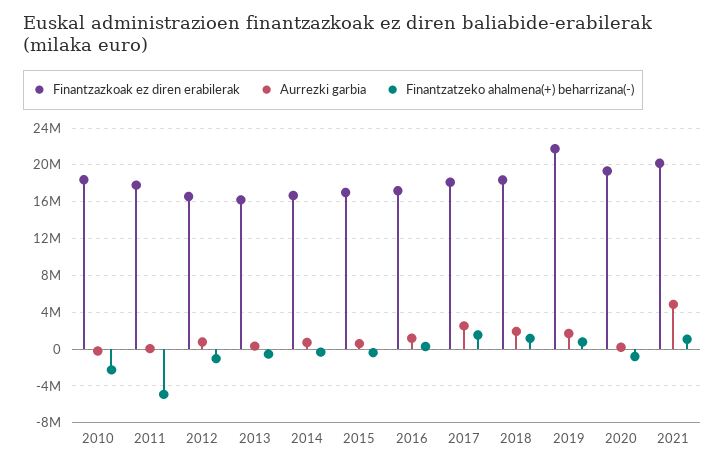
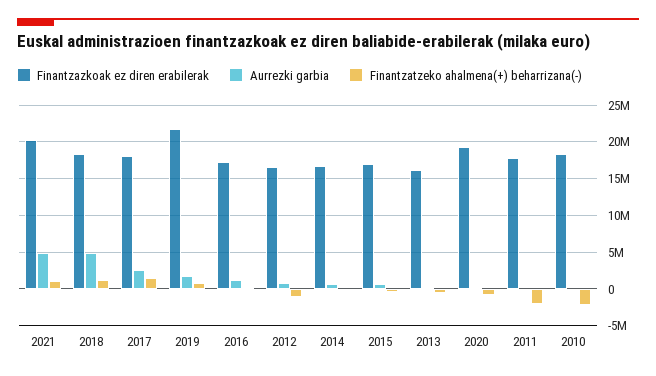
Finantzatzeko ahalmena(+) beharrizana(-), 2011: -5000000 -> -2000000
Aurrezki garbia, 2018: 2000000 -> 5000000

